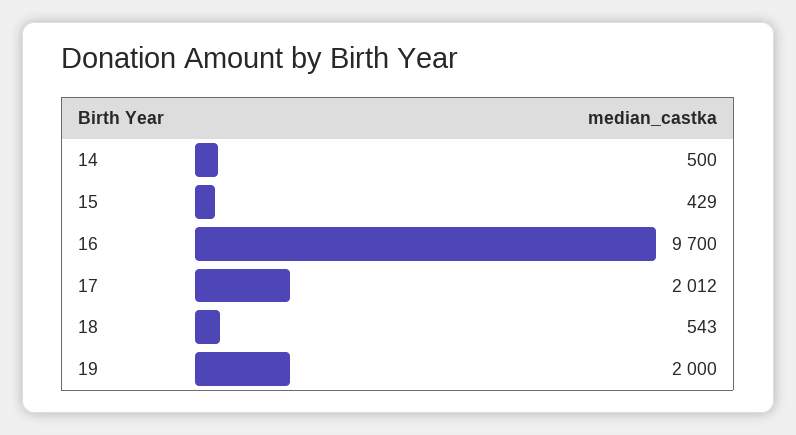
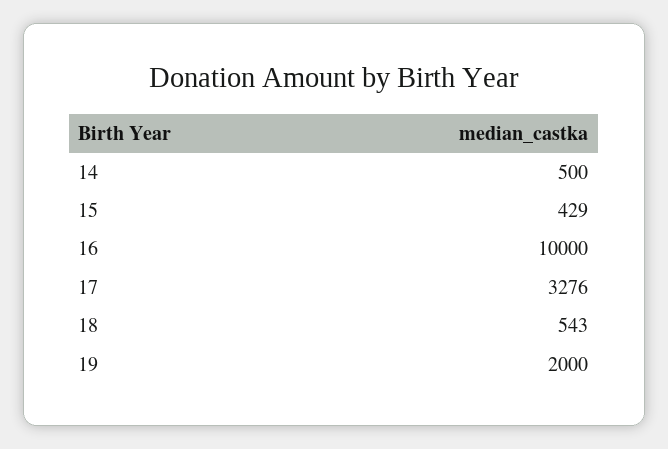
16: 9700 -> 10000
17: 2012 -> 3276

